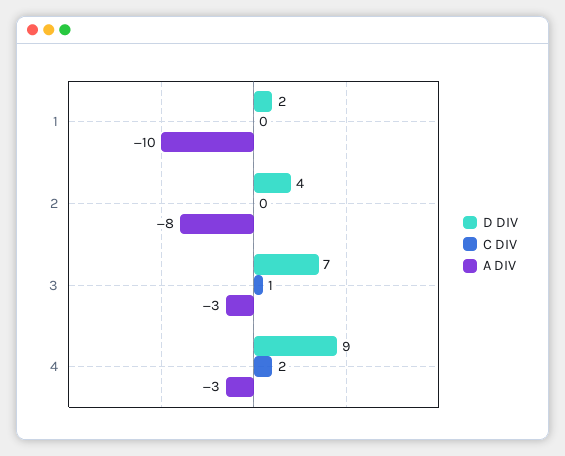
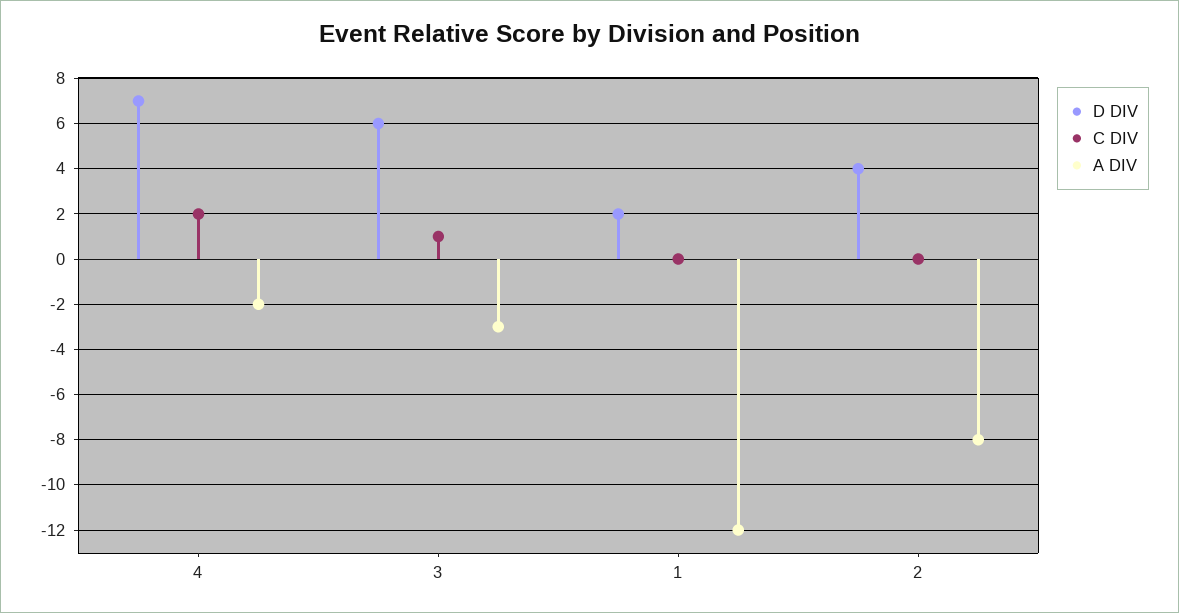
A DIV, 1: -10 -> -12
D DIV, 3: 7 -> 6
D DIV, 4: 9 -> 7
A DIV, 4: -3 -> -2

